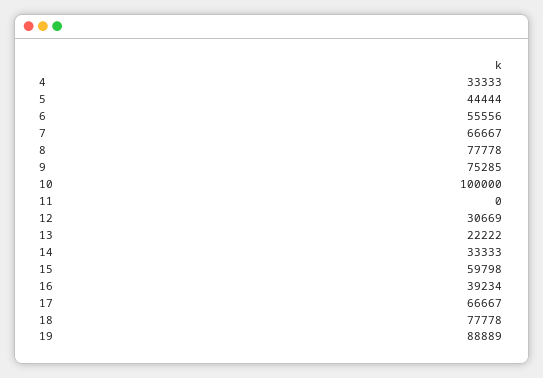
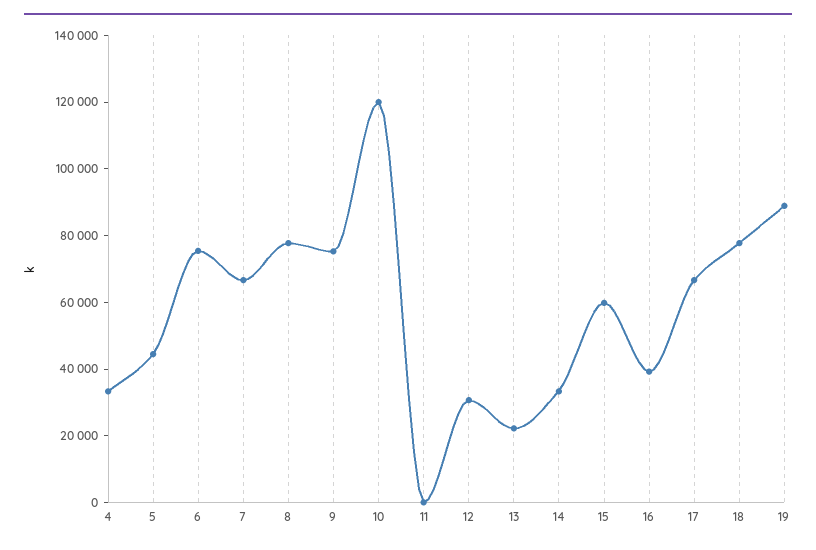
6: 55556 -> 75000
10: 100000 -> 120000

